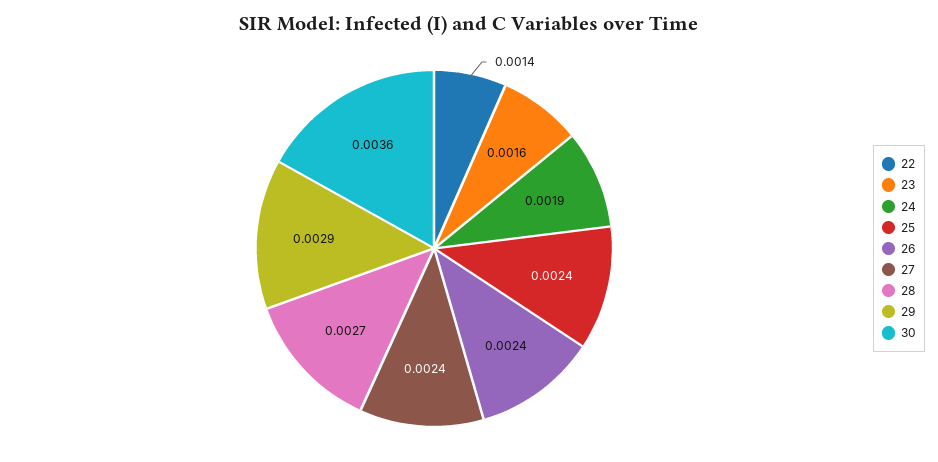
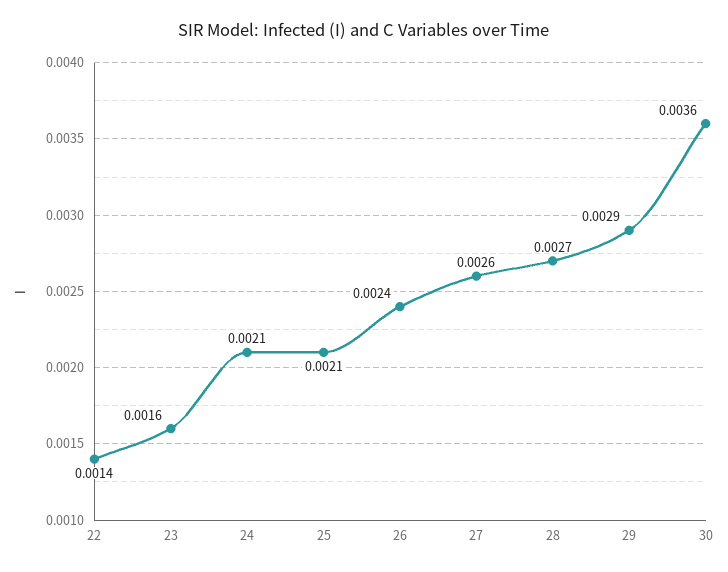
24: 0.0019 -> 0.0021
25: 0.0024 -> 0.0021
27: 0.0024 -> 0.0026

